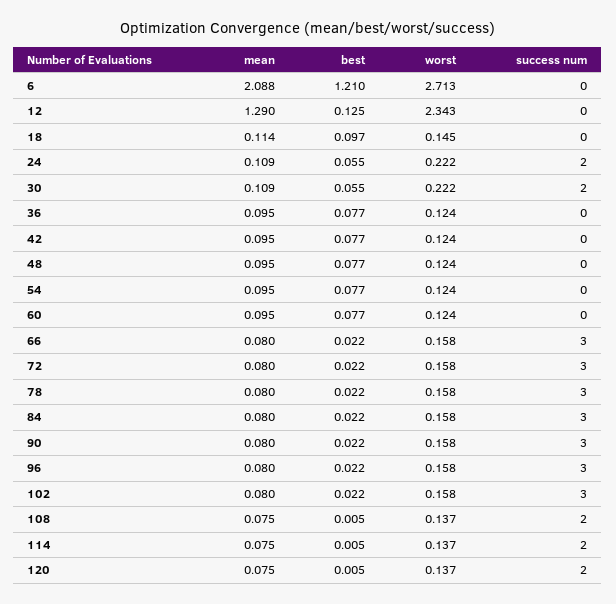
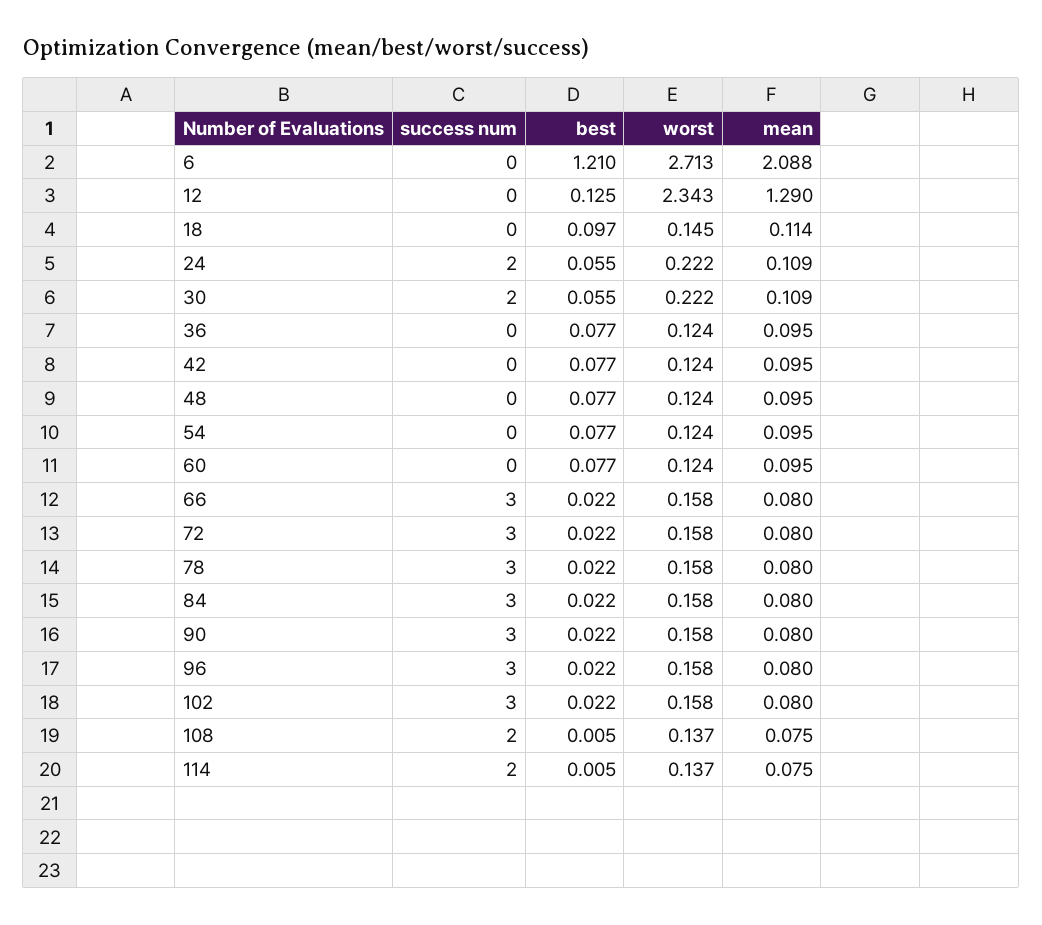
mean, 120: 0.075 -> none
best, 120: 0.005 -> none
worst, 120: 0.137 -> none
success num, 120: 2 -> none

